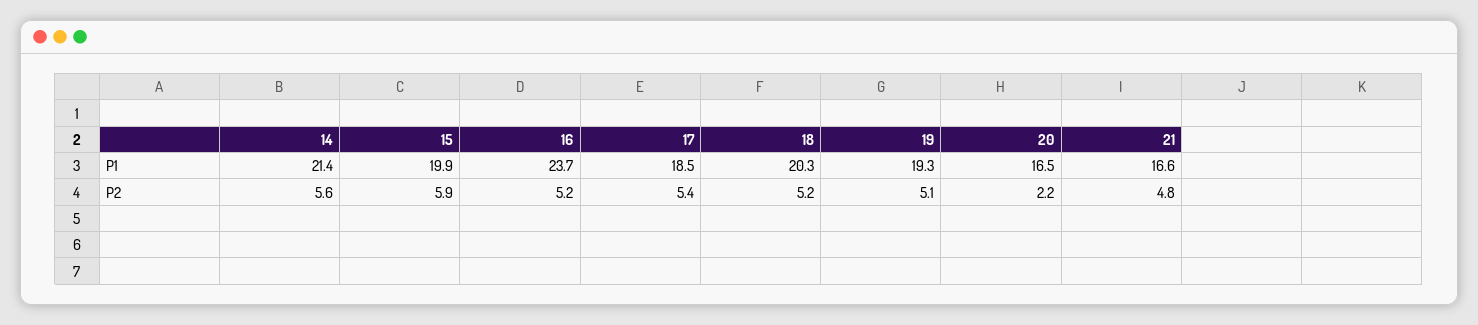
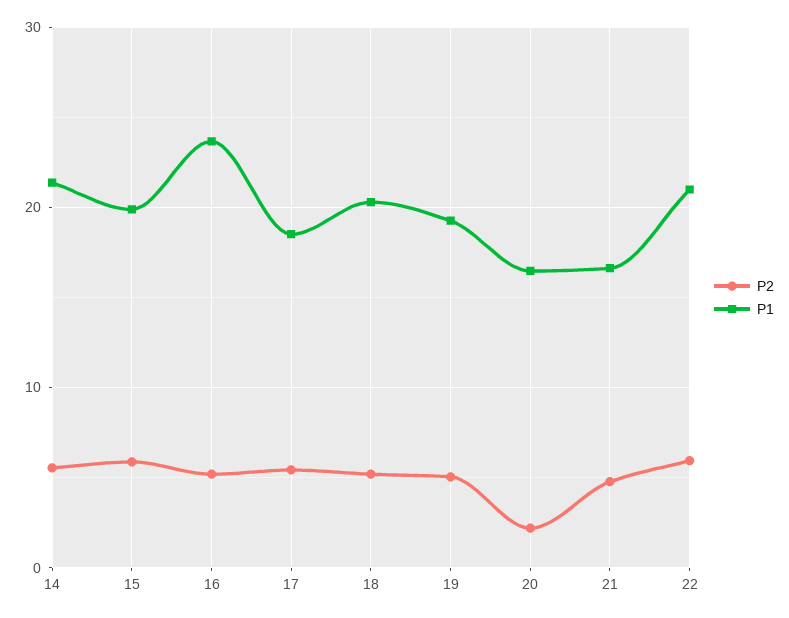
P2, 22: none -> 6
P1, 22: none -> 21

